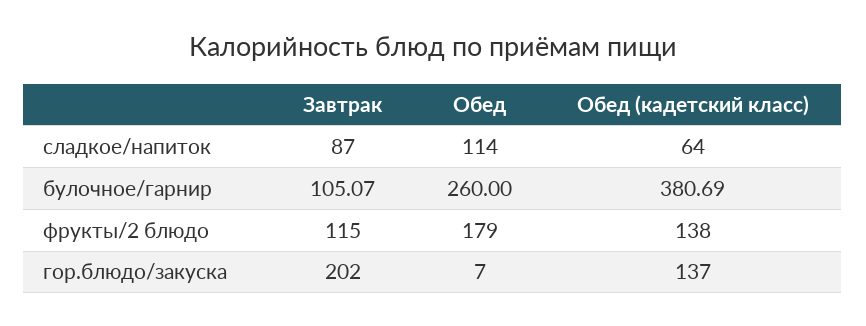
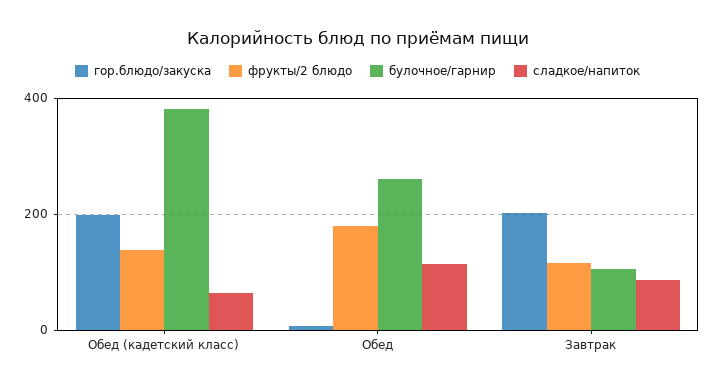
гор.блюдо/закуска, Обед (кадетский класс): 137 -> 200

